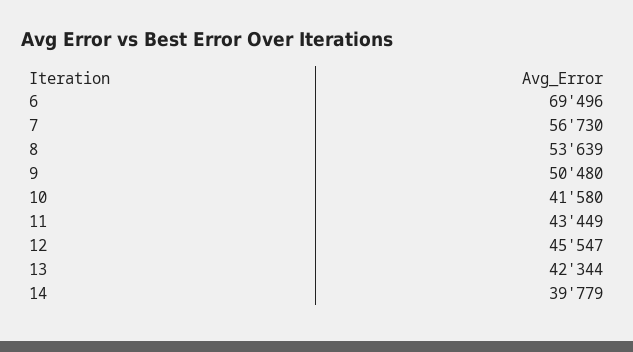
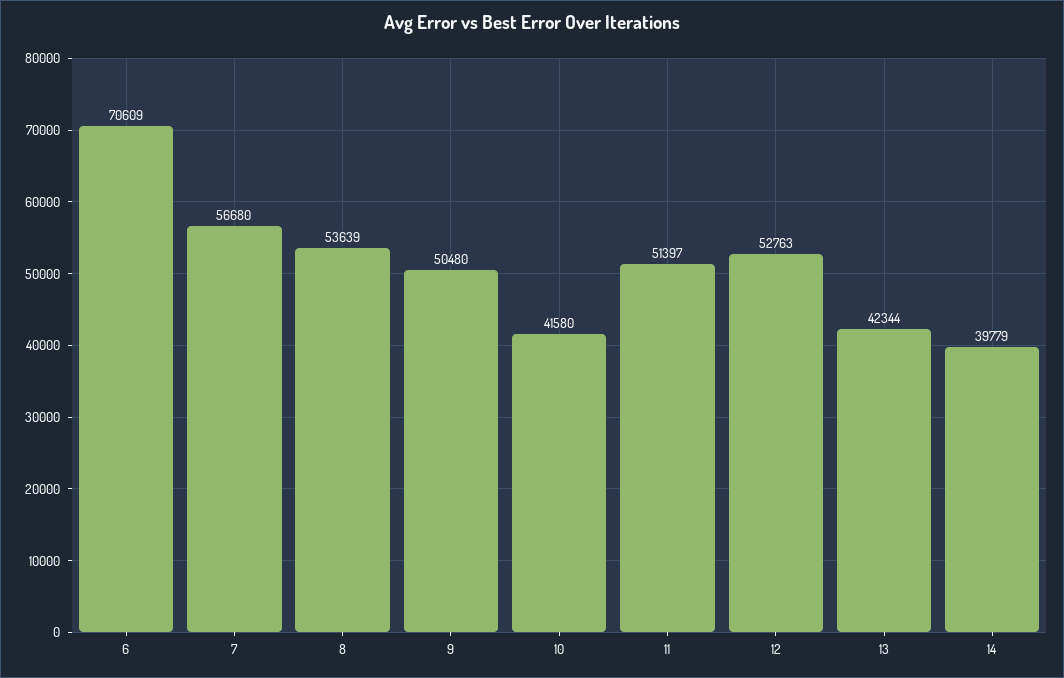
6: 69496 -> 70609
7: 56730 -> 56680
11: 43449 -> 51397
12: 45547 -> 52763

